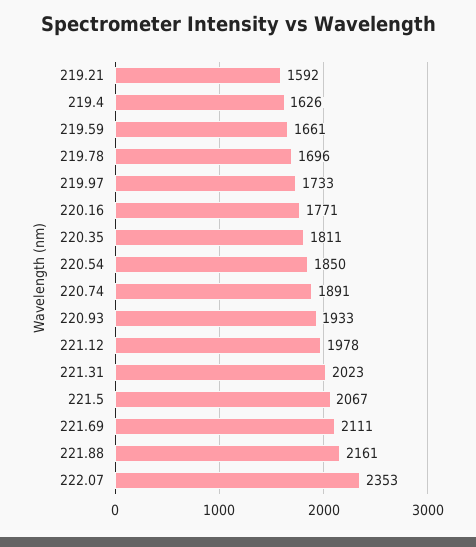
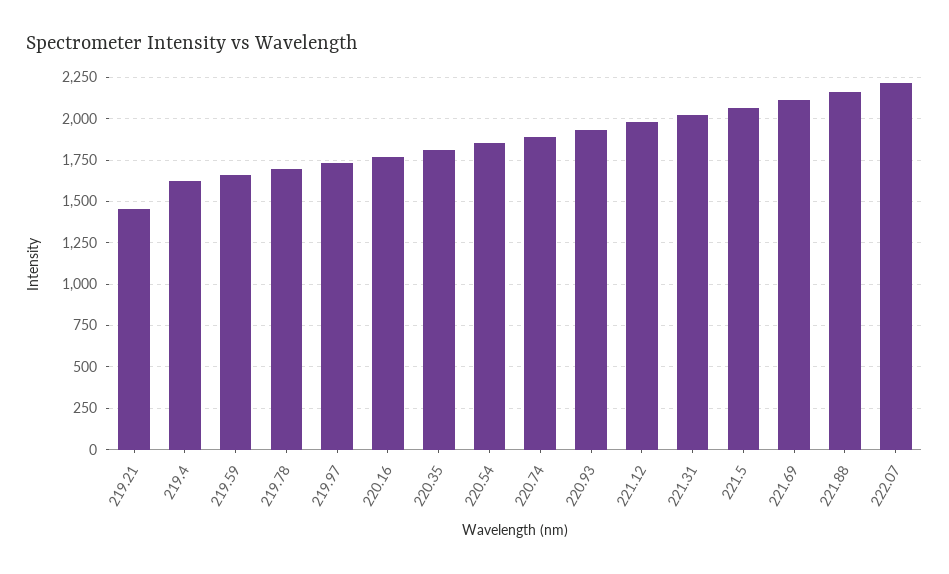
219.21: 1592 -> 1450
222.07: 2353 -> 2200

